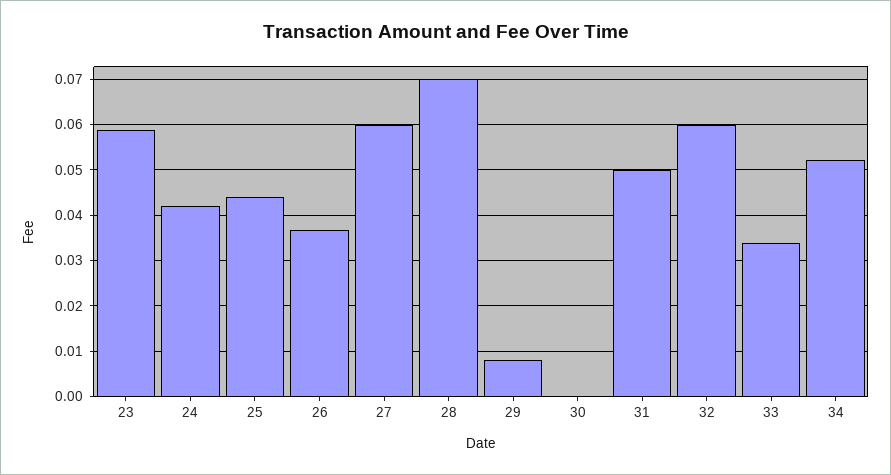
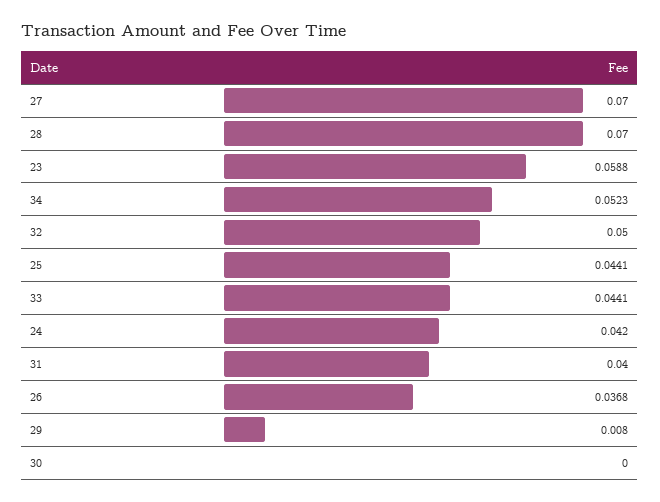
27: 0.06 -> 0.07
31: 0.05 -> 0.04
32: 0.06 -> 0.05
33: 0.034 -> 0.0441

